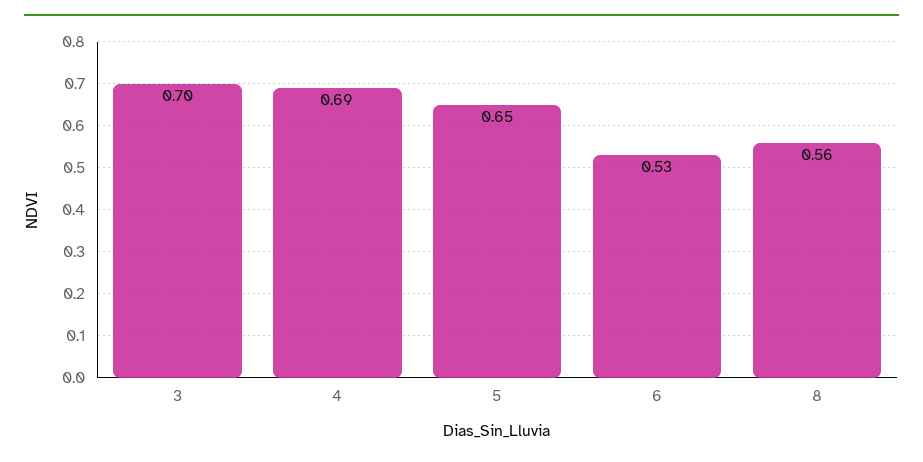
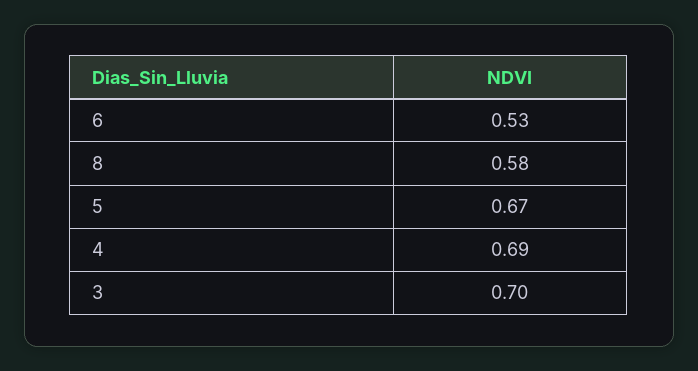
5: 0.65 -> 0.67
8: 0.56 -> 0.58

